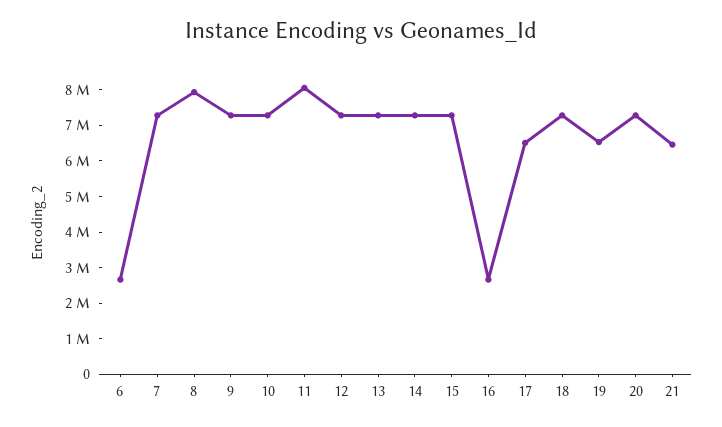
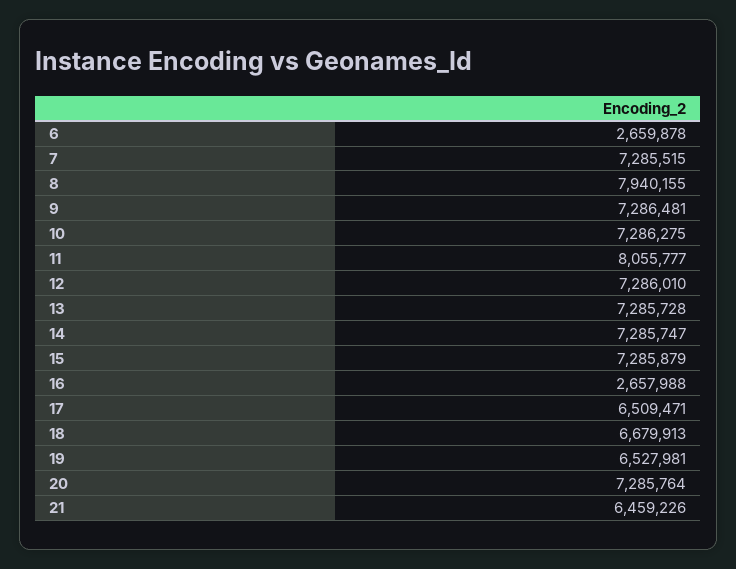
18: 7250000 -> 6679913

